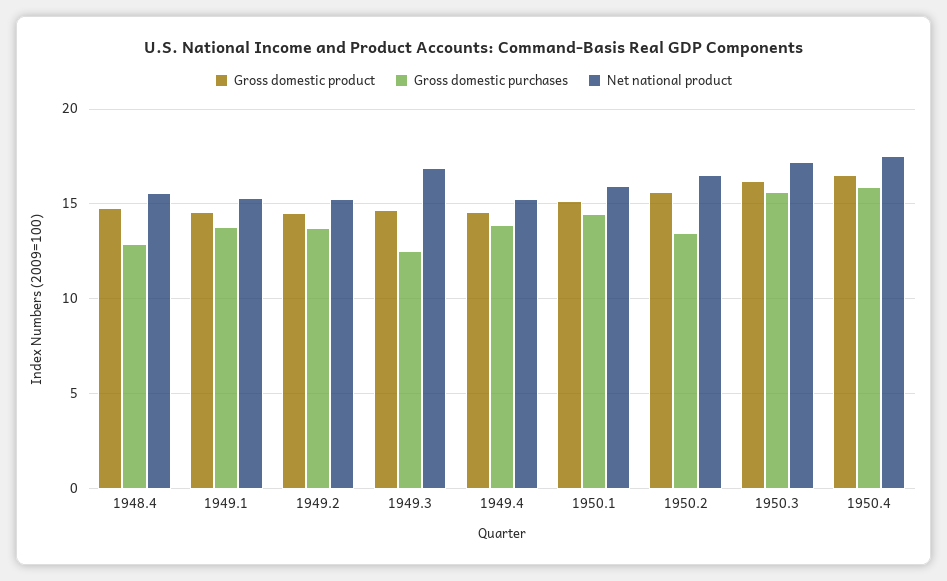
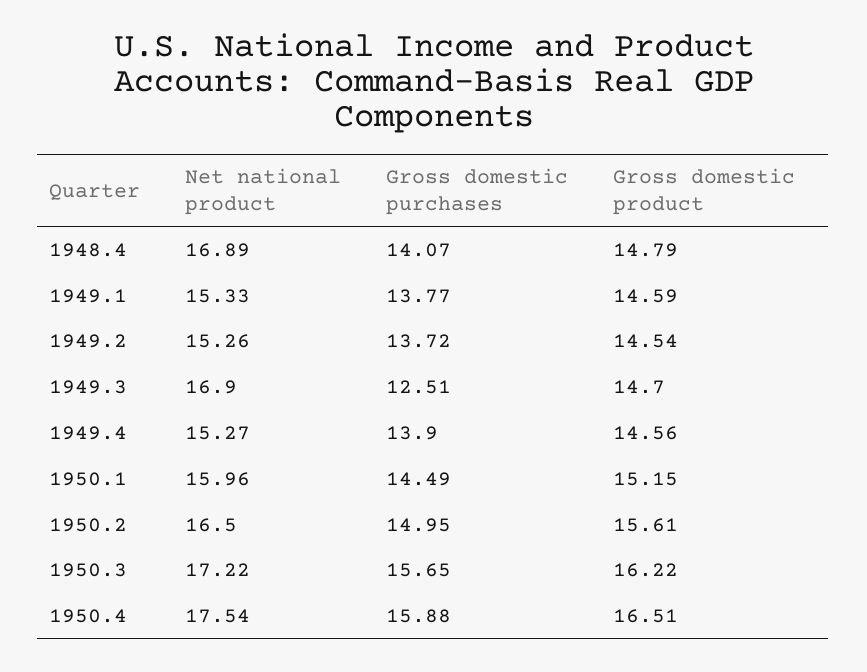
Gross domestic purchases, 1948.4: 13 -> 14.07
Net national product, 1948.4: 15.5 -> 16.89
Gross domestic purchases, 1950.2: 13.5 -> 14.95

